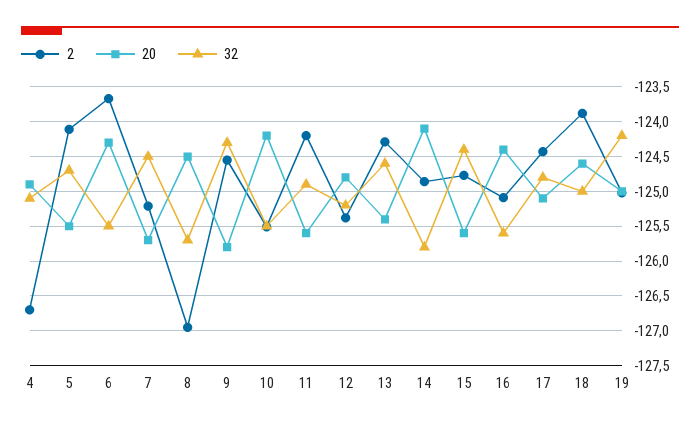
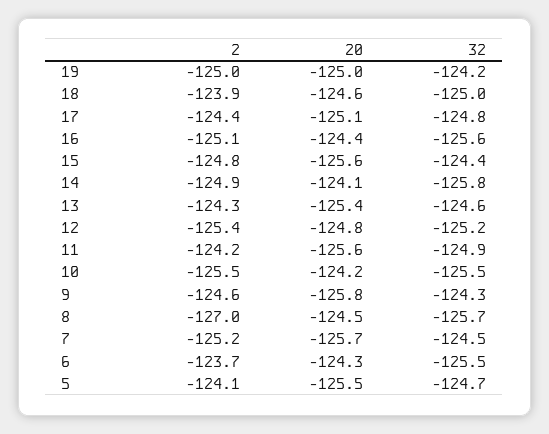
2, 4: -126.7 -> none
20, 4: -124.9 -> none
32, 4: -125.1 -> none

